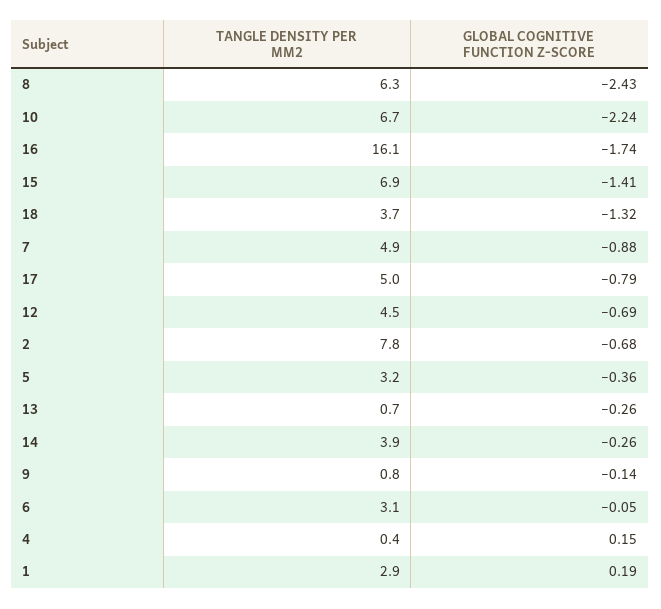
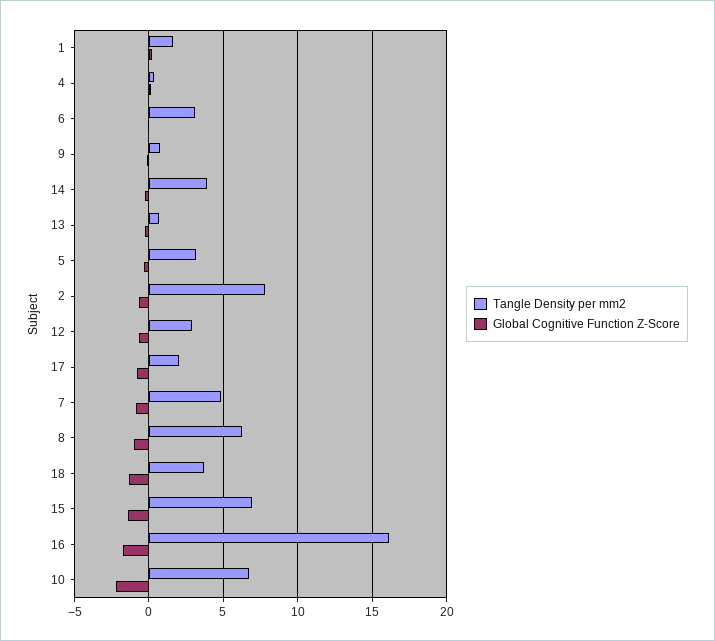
GLOBAL COGNITIVE FUNCTION Z-SCORE, 8: -2.43 -> -1
TANGLE DENSITY PER MM2, 17: 5 -> 2
TANGLE DENSITY PER MM2, 12: 4.5 -> 3
TANGLE DENSITY PER MM2, 1: 2.9 -> 1.5

